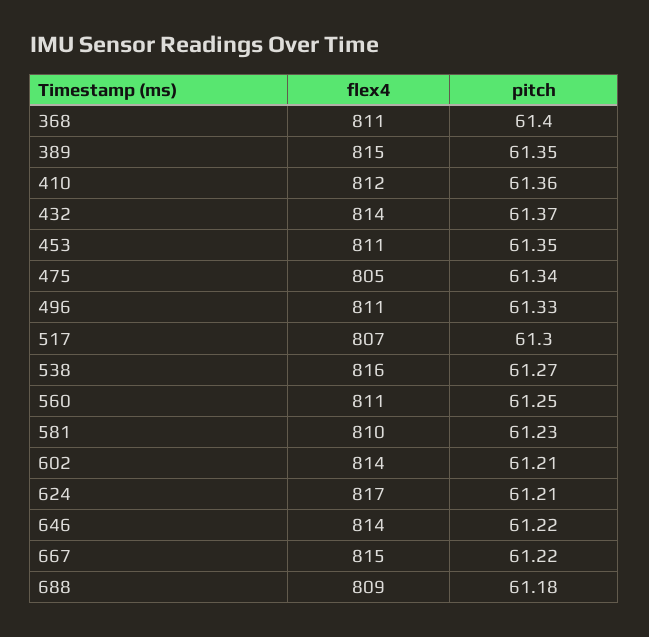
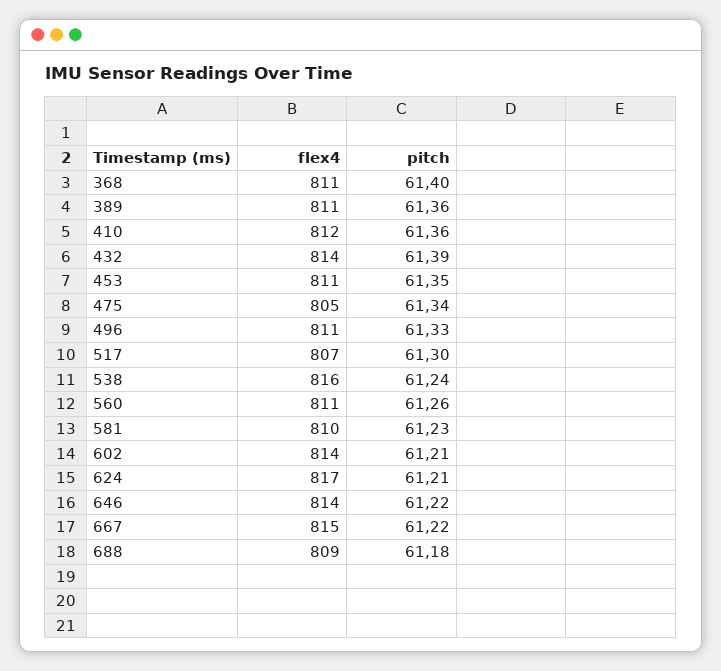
flex4, 389: 815 -> 811
pitch, 389: 61.35 -> 61.36
pitch, 432: 61.37 -> 61.39
pitch, 538: 61.27 -> 61.24
pitch, 560: 61.25 -> 61.26

